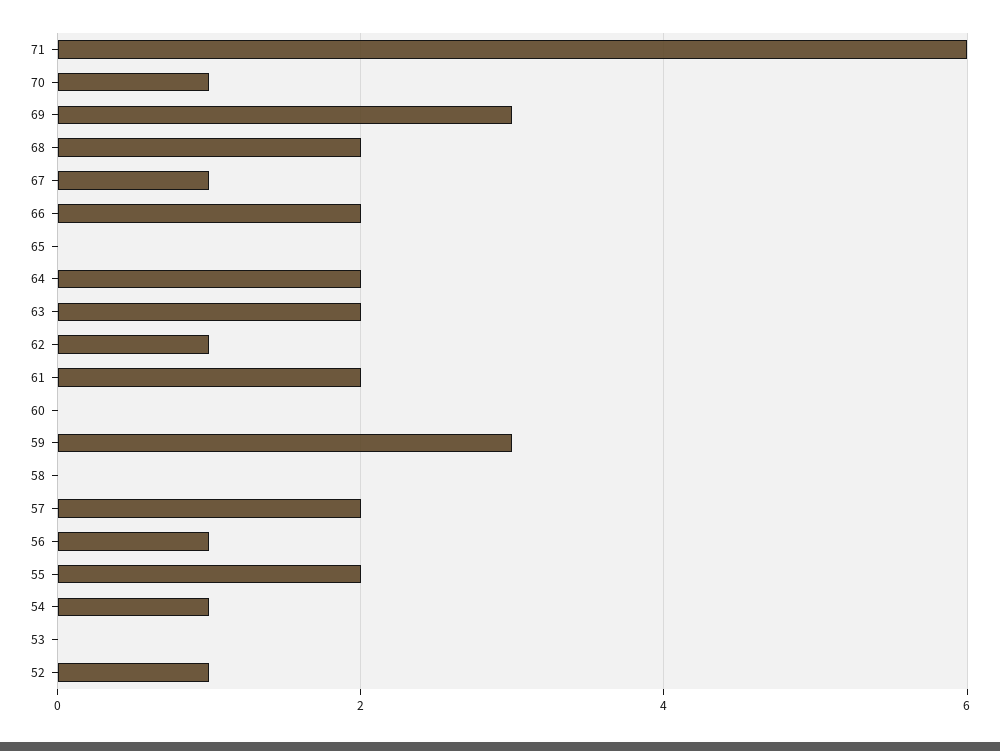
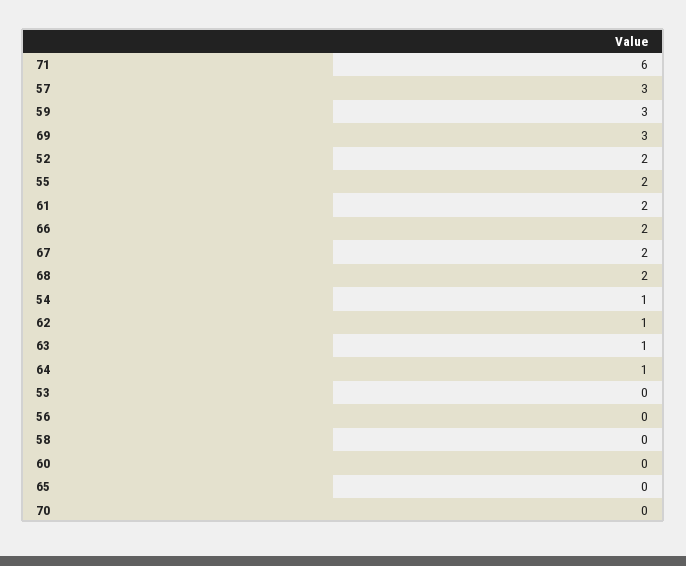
70: 1 -> 0
67: 1 -> 2
64: 2 -> 1
63: 2 -> 1
57: 2 -> 3
56: 1 -> 0
52: 1 -> 2

